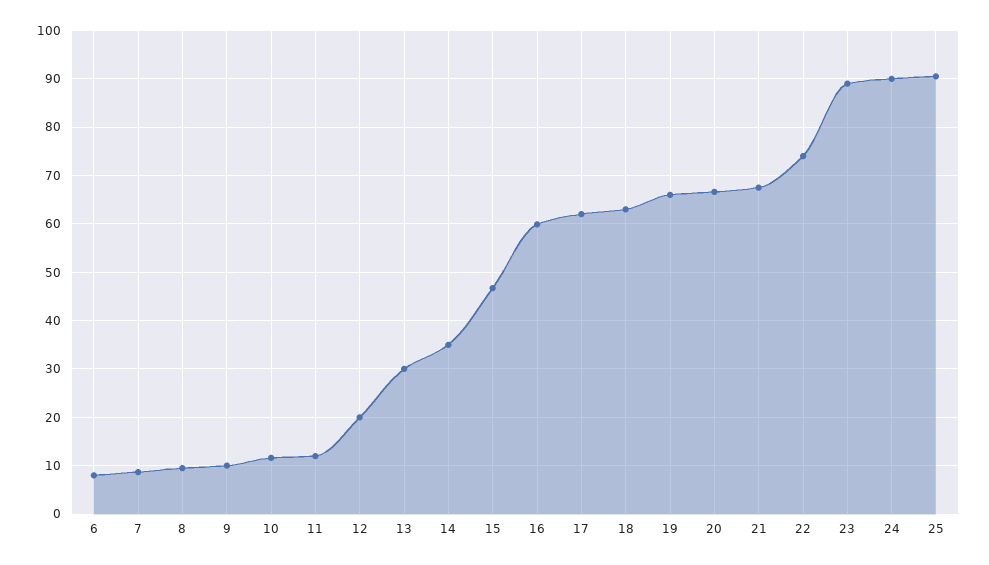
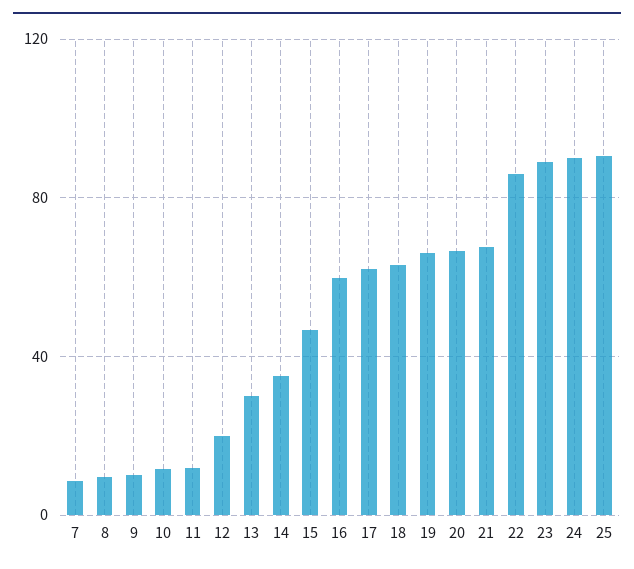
6: 8 -> none
22: 74 -> 85

